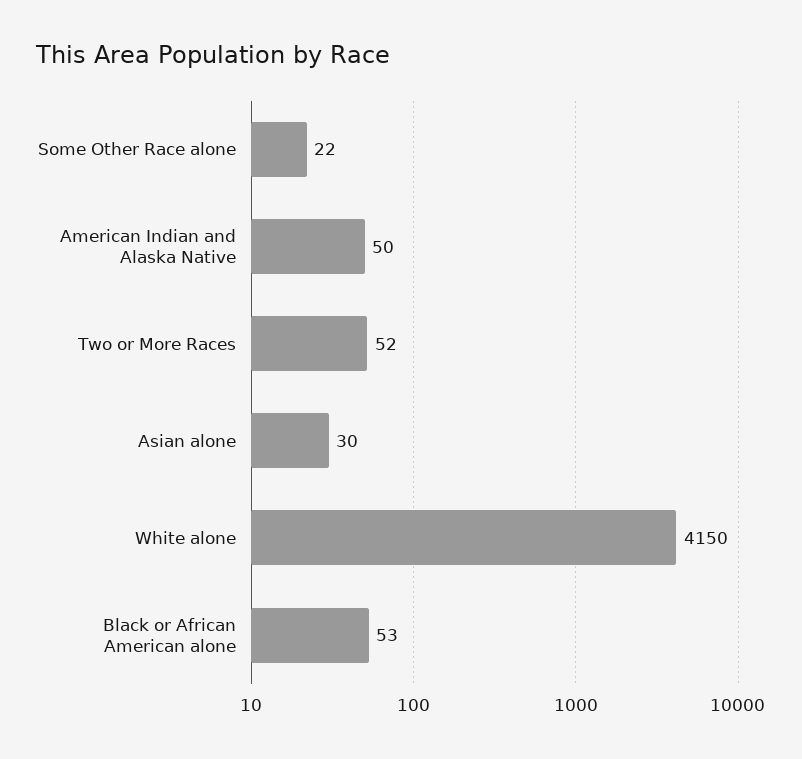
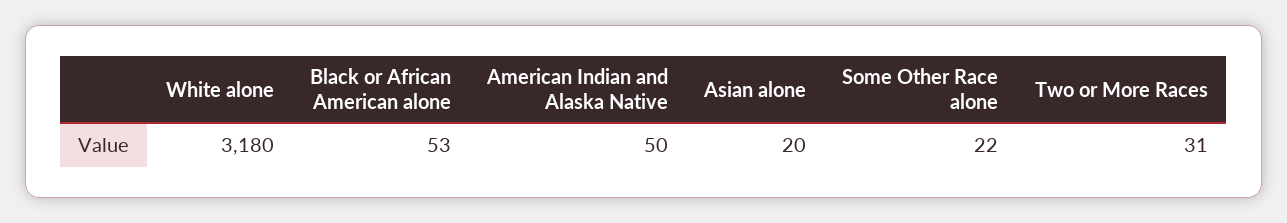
Two or More Races: 52 -> 31
Asian alone: 30 -> 20
White alone: 4150 -> 3180

